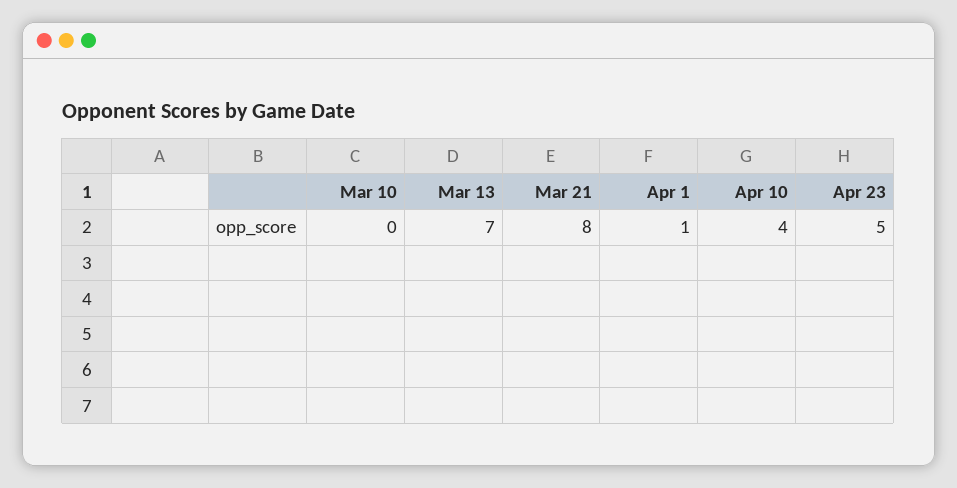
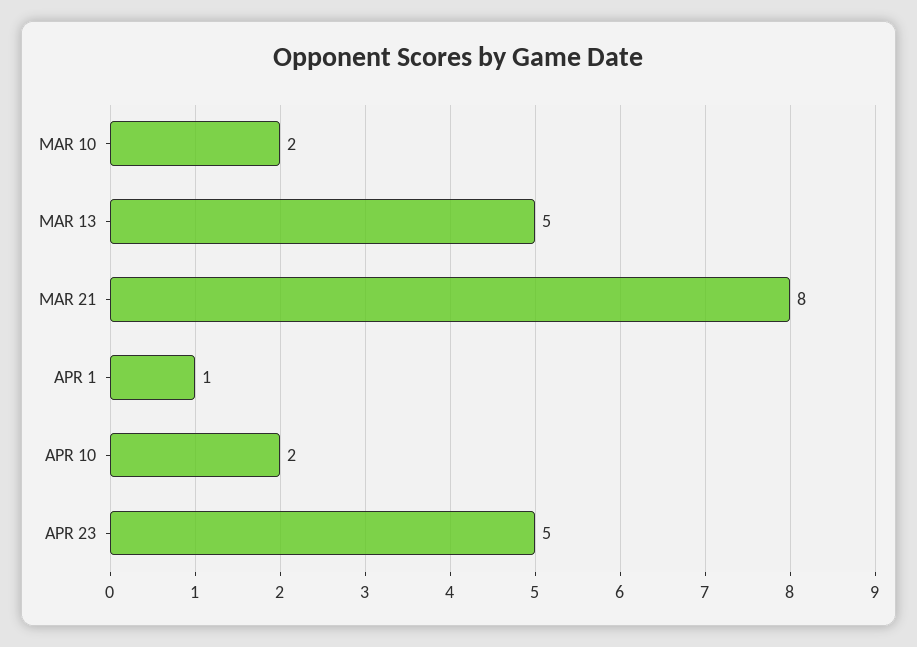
Mar 10: 0 -> 2
Mar 13: 7 -> 5
Apr 10: 4 -> 2

